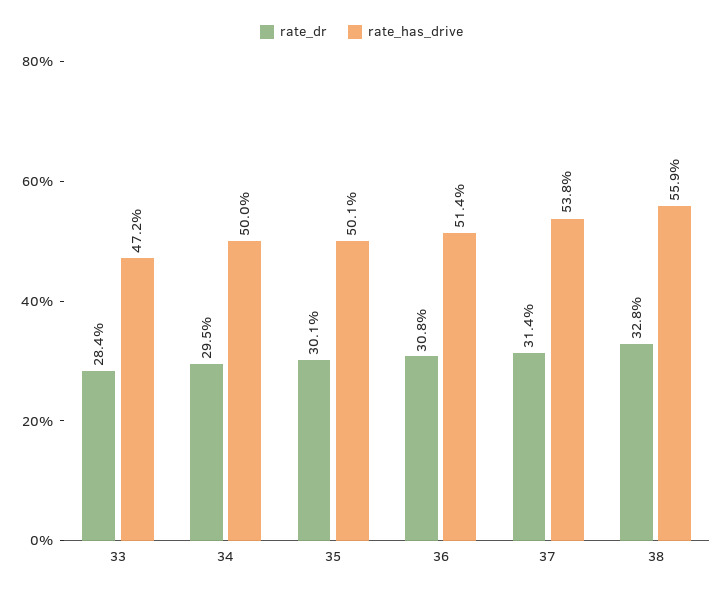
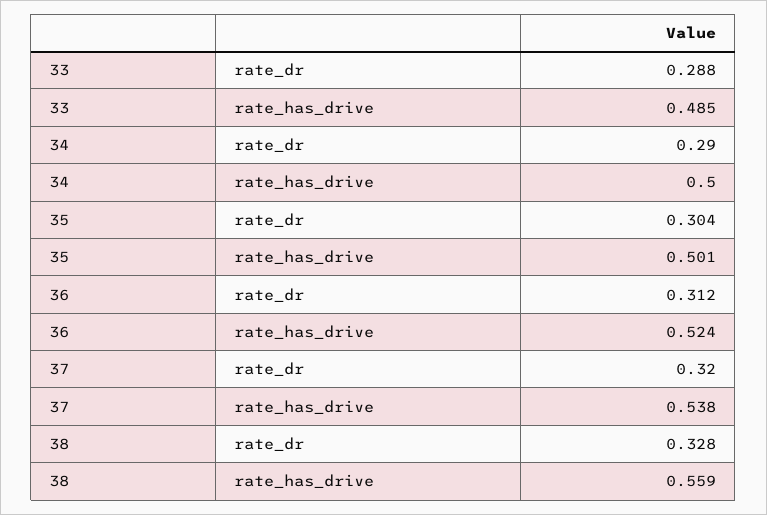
rate_dr, 33: 0.284 -> 0.288
rate_has_drive, 33: 0.472 -> 0.485
rate_dr, 34: 0.295 -> 0.29
rate_dr, 35: 0.301 -> 0.304
rate_dr, 36: 0.308 -> 0.312
rate_has_drive, 36: 0.514 -> 0.524
rate_dr, 37: 0.314 -> 0.32

